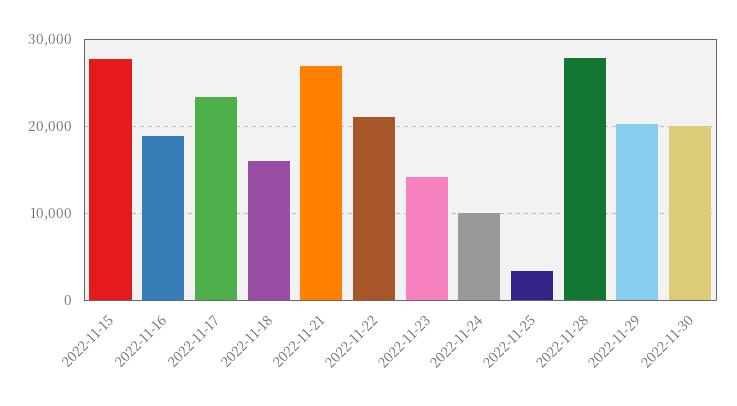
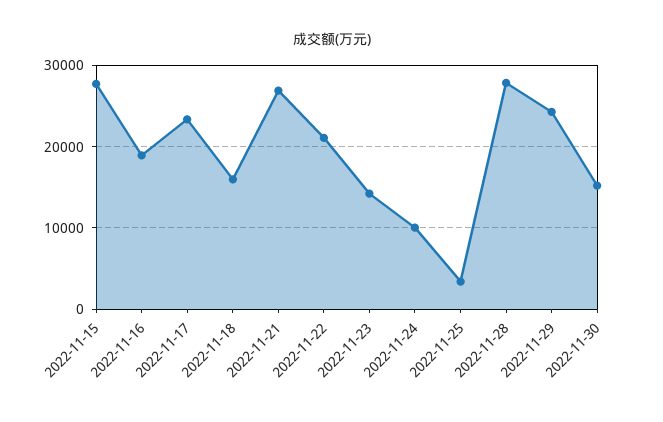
2022-11-29: 20000 -> 24000
2022-11-30: 20000 -> 15000

